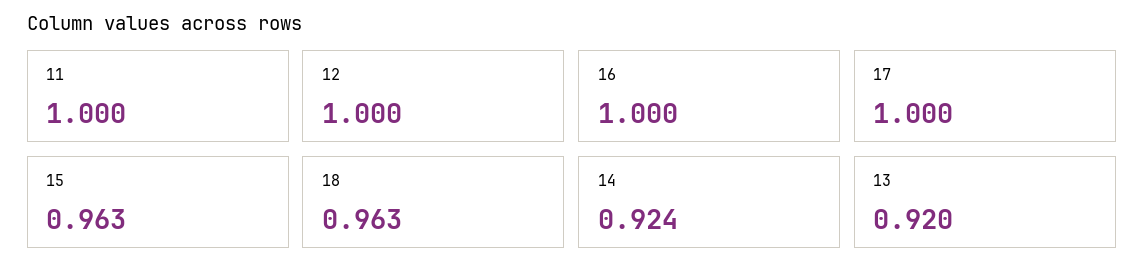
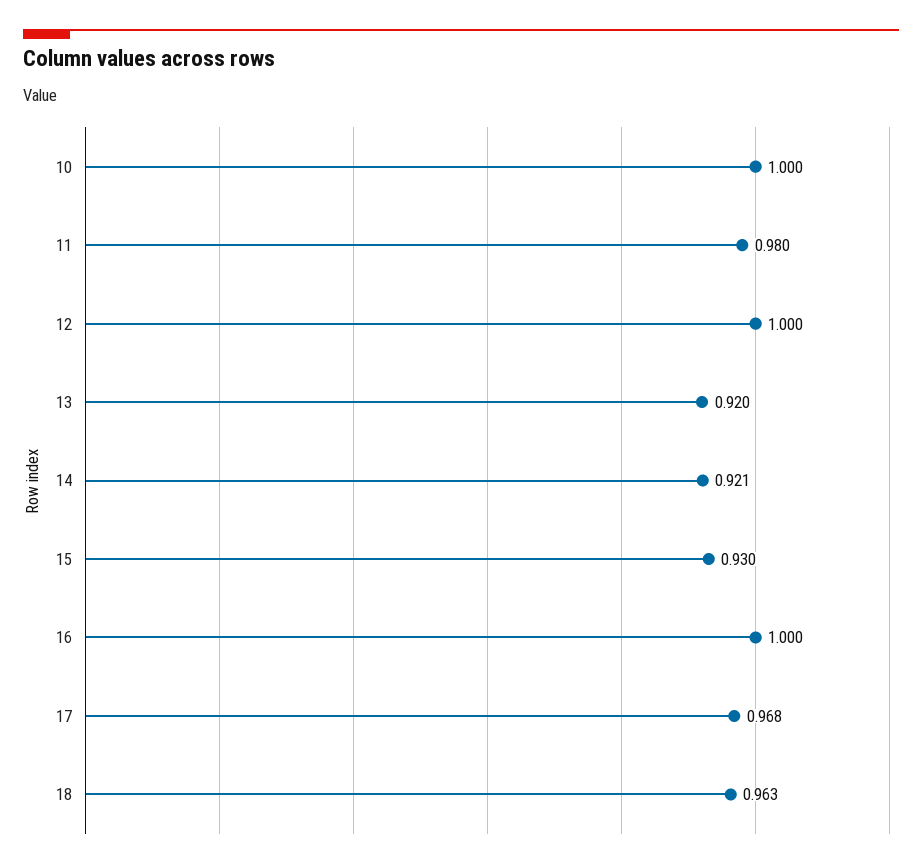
11: 1 -> 0.98
17: 1 -> 0.968
15: 0.963 -> 0.93
14: 0.924 -> 0.921
10: none -> 1

